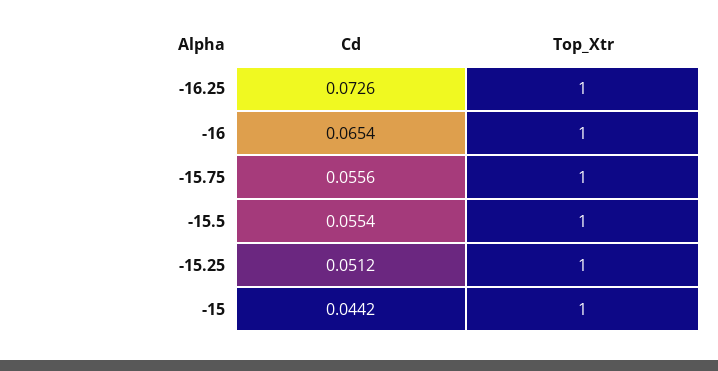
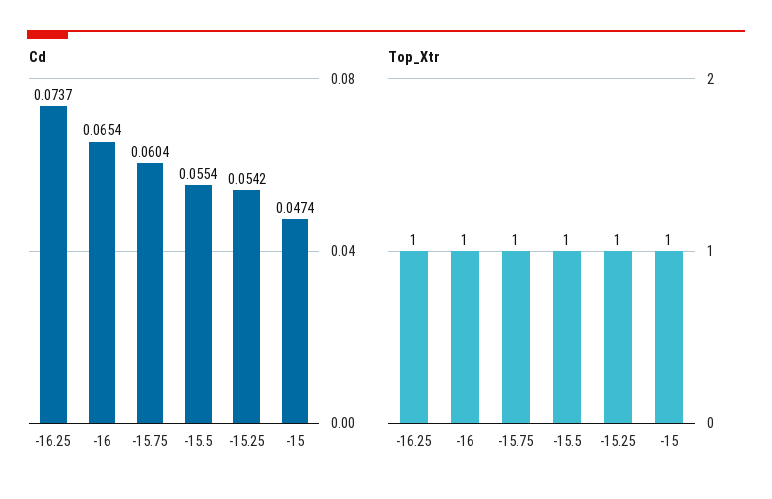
Cd, -16.25: 0.0726 -> 0.0737
Cd, -15.75: 0.0556 -> 0.0604
Cd, -15.25: 0.0512 -> 0.0542
Cd, -15: 0.0442 -> 0.0474

